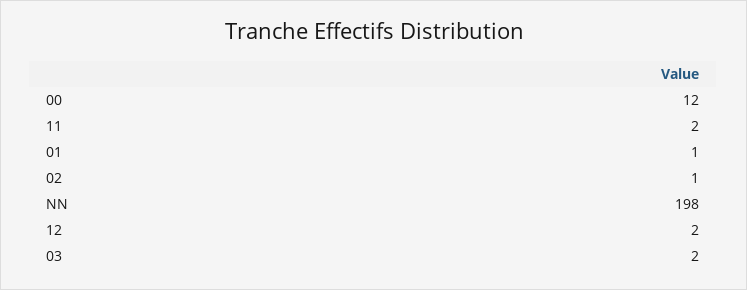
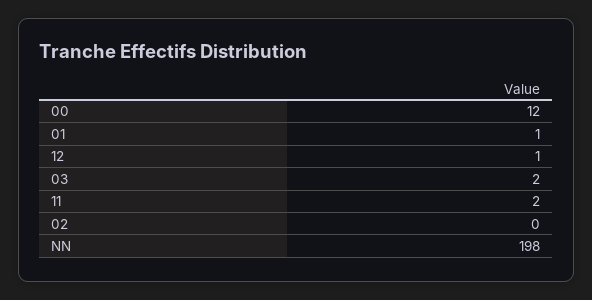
02: 1 -> 0
12: 2 -> 1

